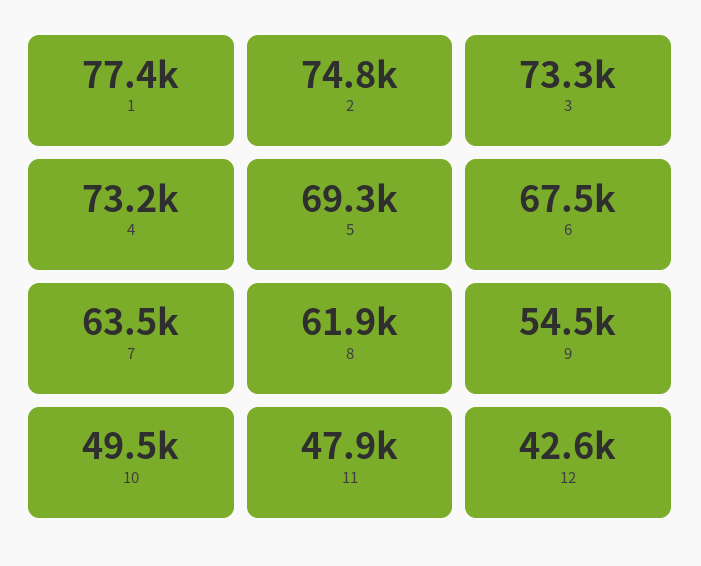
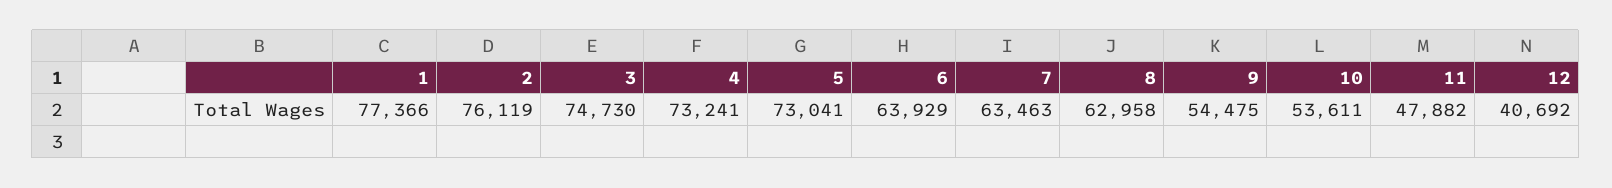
2: 74800 -> 76119
3: 73300 -> 74730
5: 69300 -> 73041
6: 67500 -> 63929
8: 61900 -> 62958
10: 49500 -> 53611
12: 42600 -> 40692

